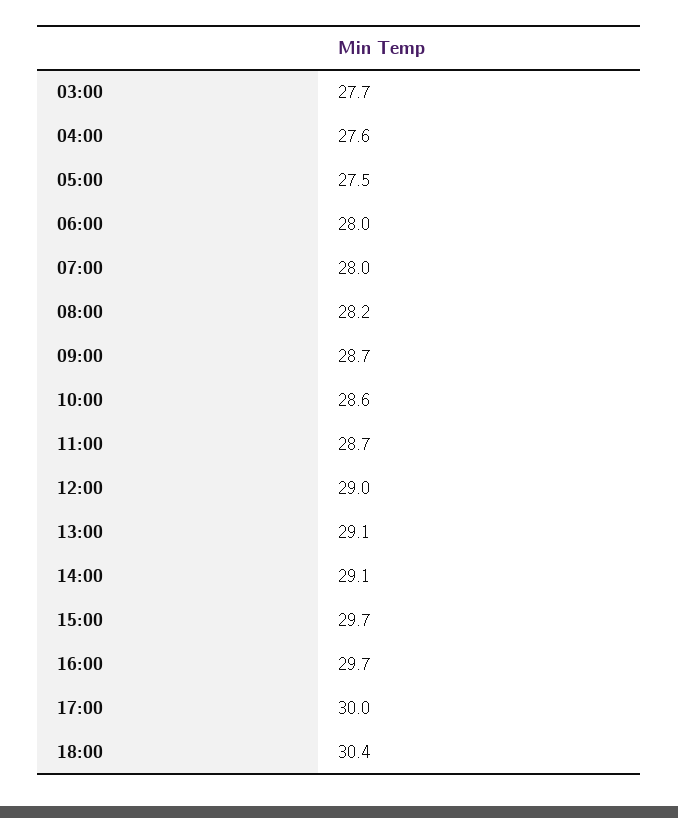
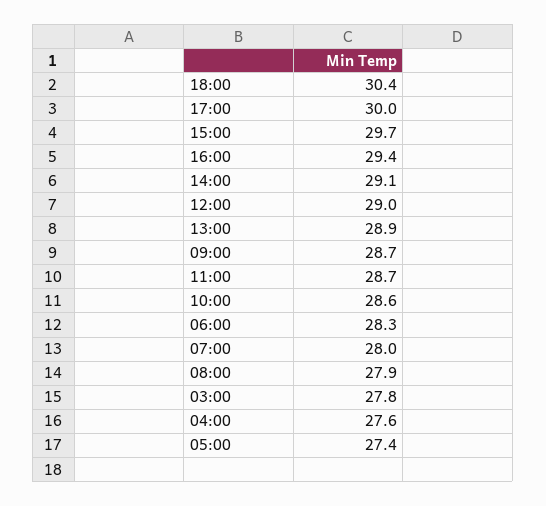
03:00: 27.7 -> 27.8
05:00: 27.5 -> 27.4
06:00: 28 -> 28.3
08:00: 28.2 -> 27.9
13:00: 29.1 -> 28.9
16:00: 29.7 -> 29.4

